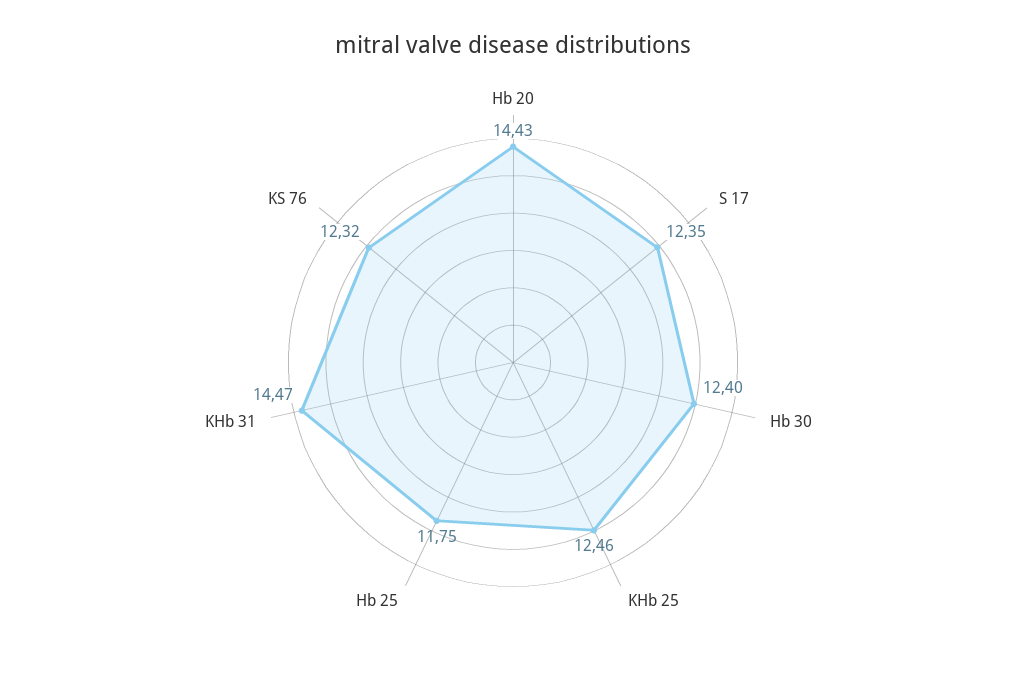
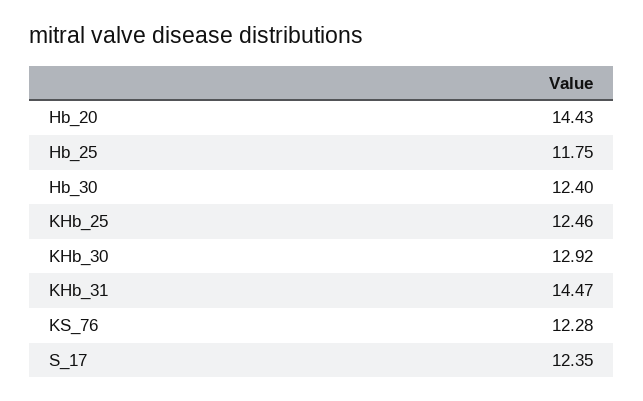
KS 76: 12.32 -> 12.28
KHb_30: none -> 12.92

